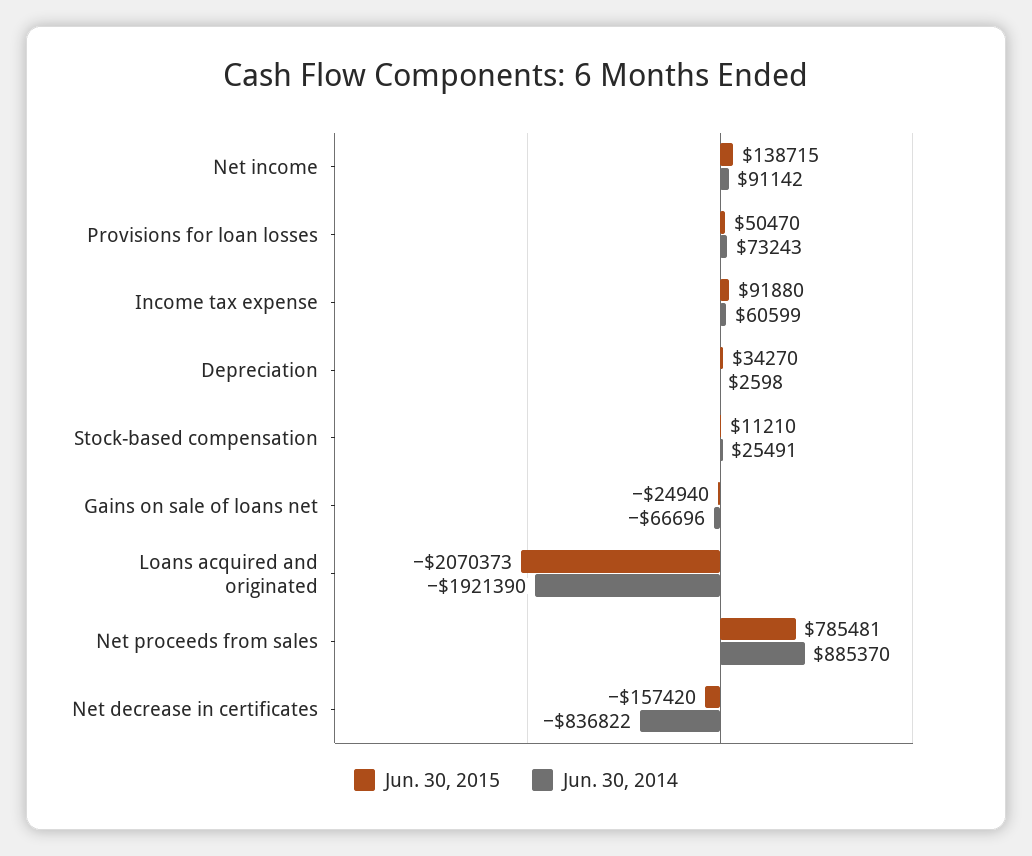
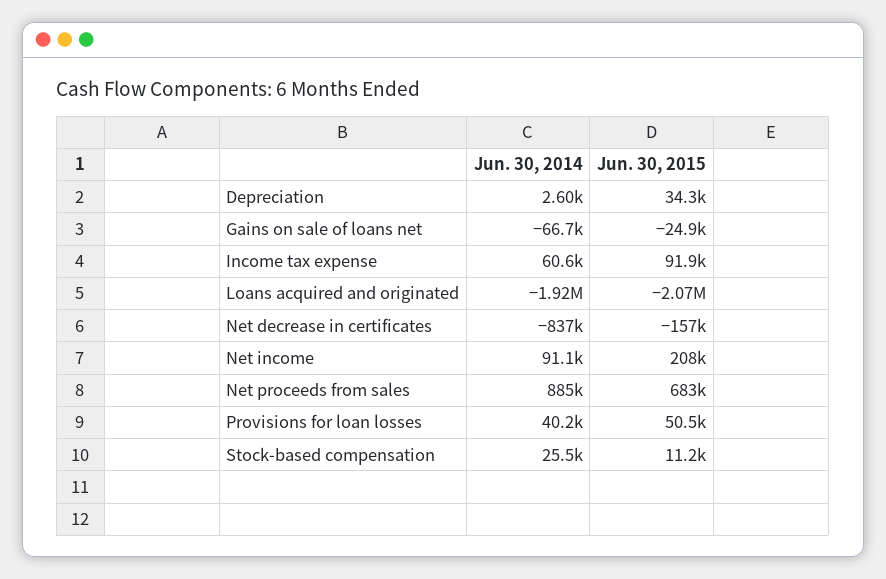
Jun. 30, 2015, Net income: 138715 -> 208000
Jun. 30, 2014, Provisions for loan losses: 73243 -> 40200
Jun. 30, 2015, Net proceeds from sales: 785481 -> 683000

